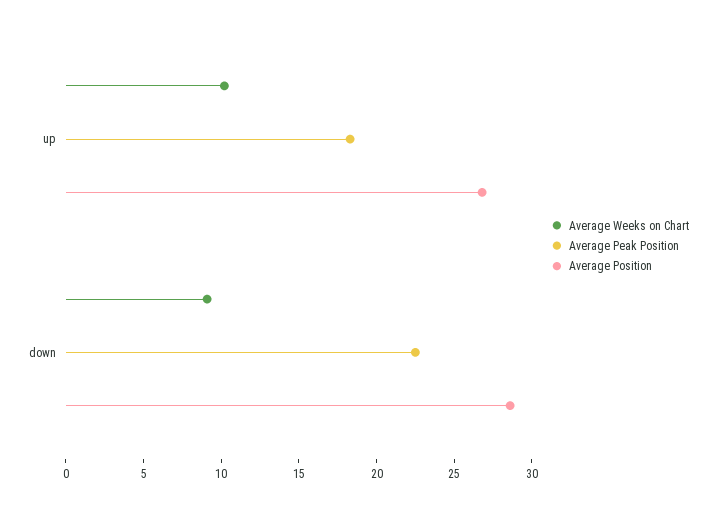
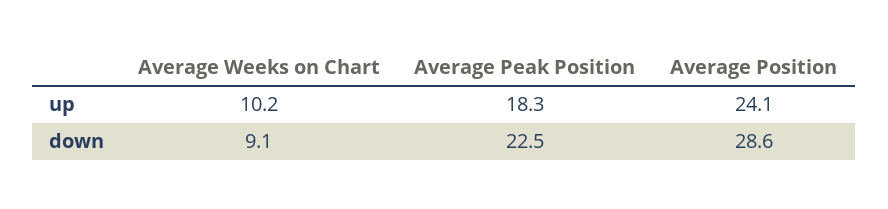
Average Position, up: 27 -> 24.1

